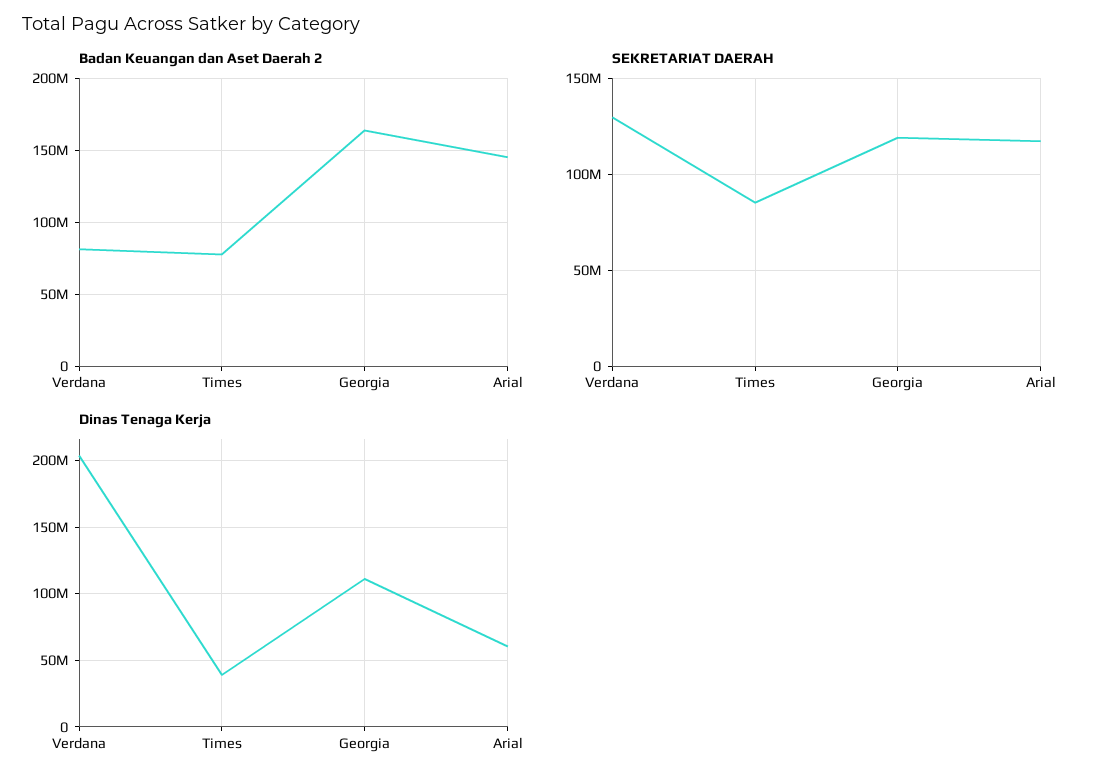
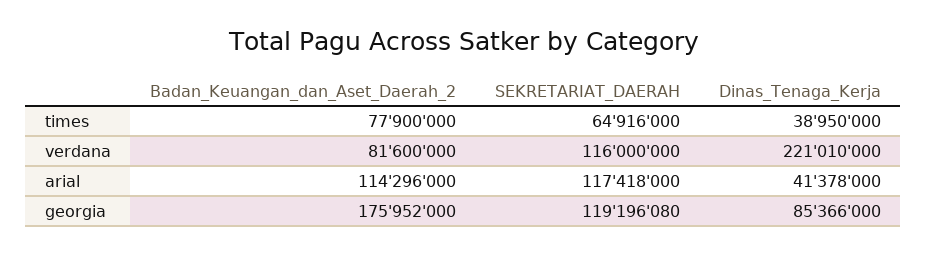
Badan Keuangan dan Aset Daerah 2, Georgia: 165000000 -> 175952000
Badan Keuangan dan Aset Daerah 2, Arial: 145000000 -> 114296000
SEKRETARIAT DAERAH, Verdana: 130000000 -> 116000000
SEKRETARIAT DAERAH, Times: 85000000 -> 64916000
Dinas Tenaga Kerja, Verdana: 205000000 -> 221010000
Dinas Tenaga Kerja, Georgia: 110000000 -> 85366000
Dinas Tenaga Kerja, Arial: 60000000 -> 41378000

